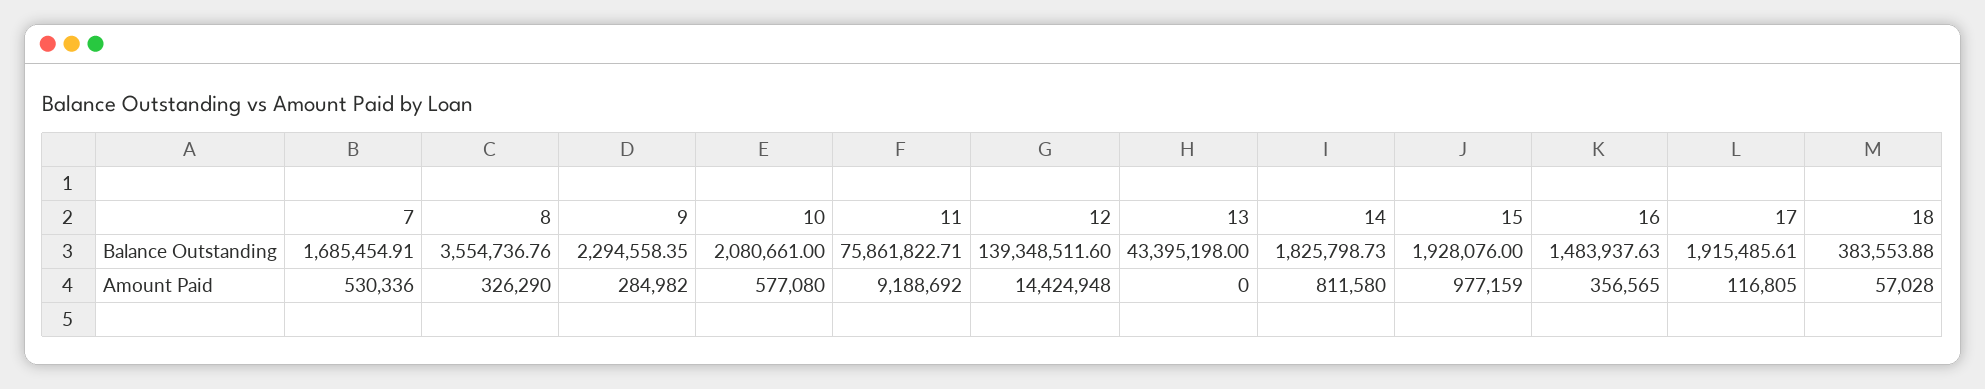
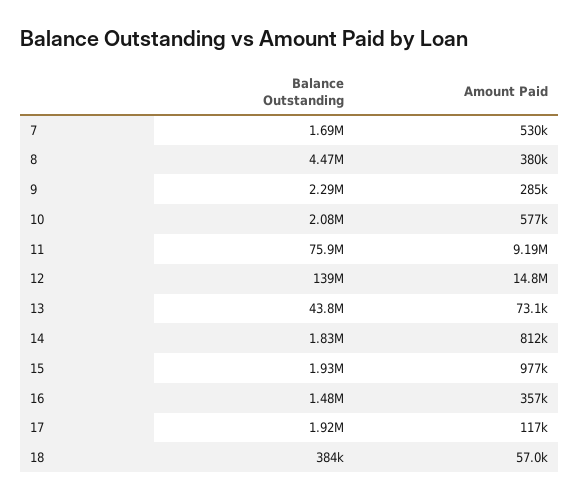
8, Balance Outstanding: 3554736.76 -> 4470000
13, Balance Outstanding: 43395198 -> 43800000
8, Amount Paid: 326290 -> 380000
12, Amount Paid: 14424948 -> 14800000
13, Amount Paid: 0 -> 73100

